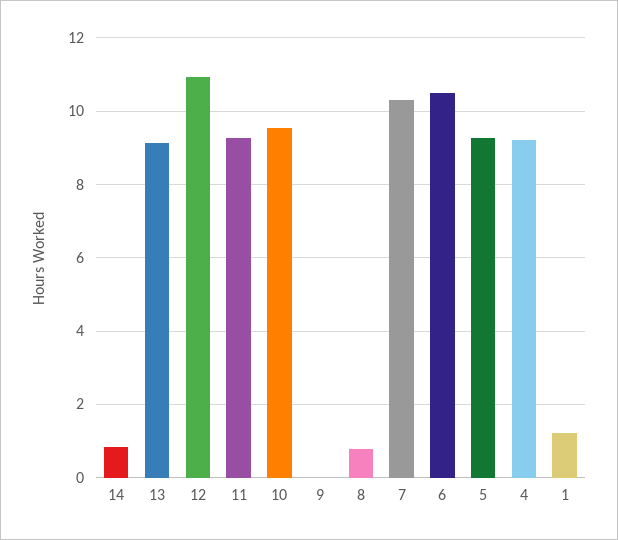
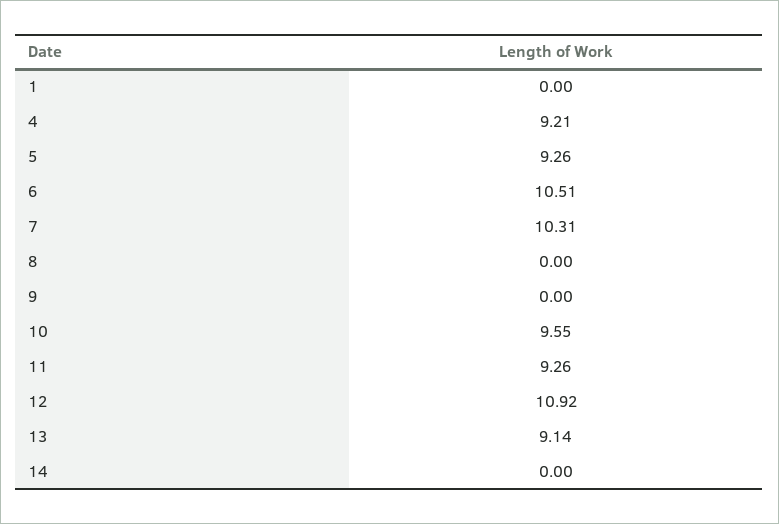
14: 0.8 -> 0
8: 0.8 -> 0
1: 1.2 -> 0

